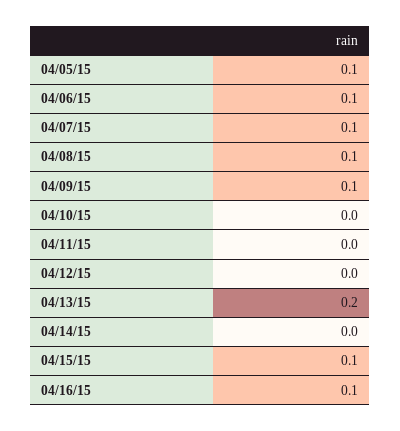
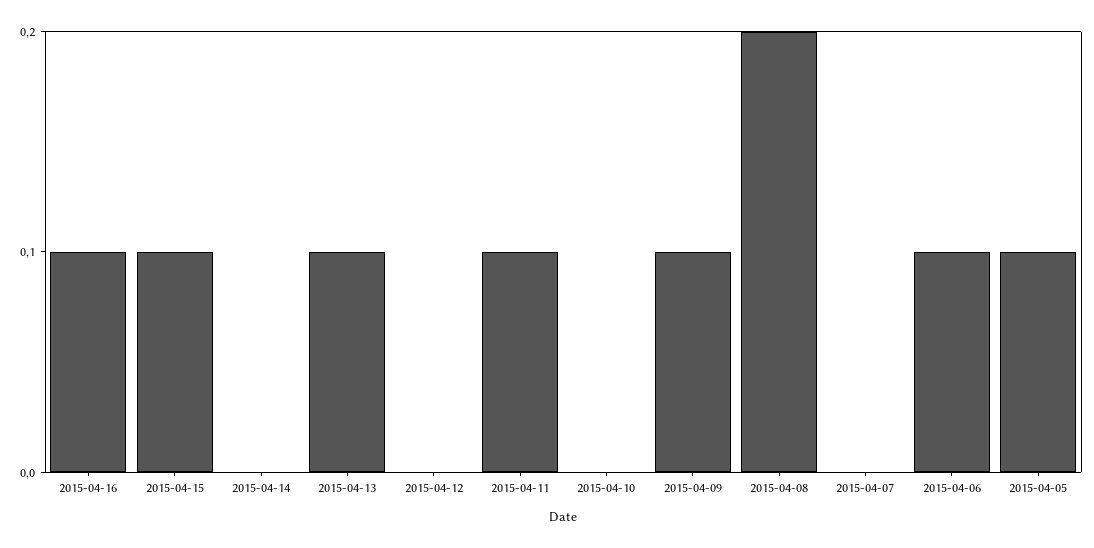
04/07/15: 0.1 -> 0
04/08/15: 0.1 -> 0.2
04/11/15: 0 -> 0.1
04/13/15: 0.2 -> 0.1

